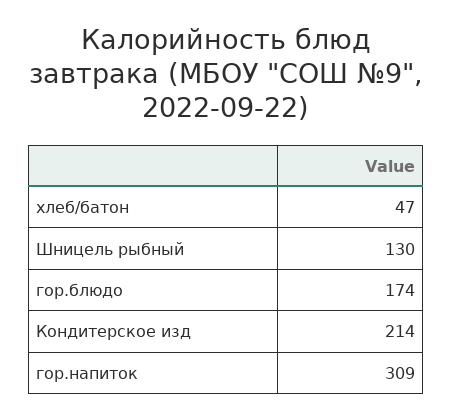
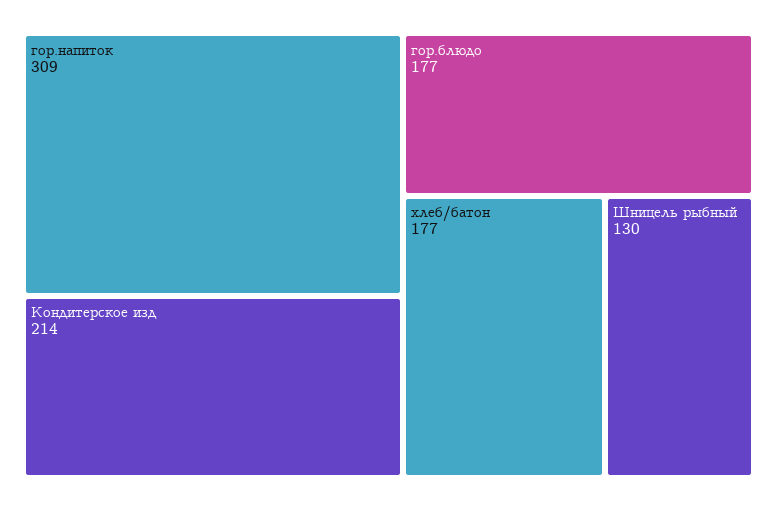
хлеб/батон: 47 -> 177
гор.блюдо: 174 -> 177

